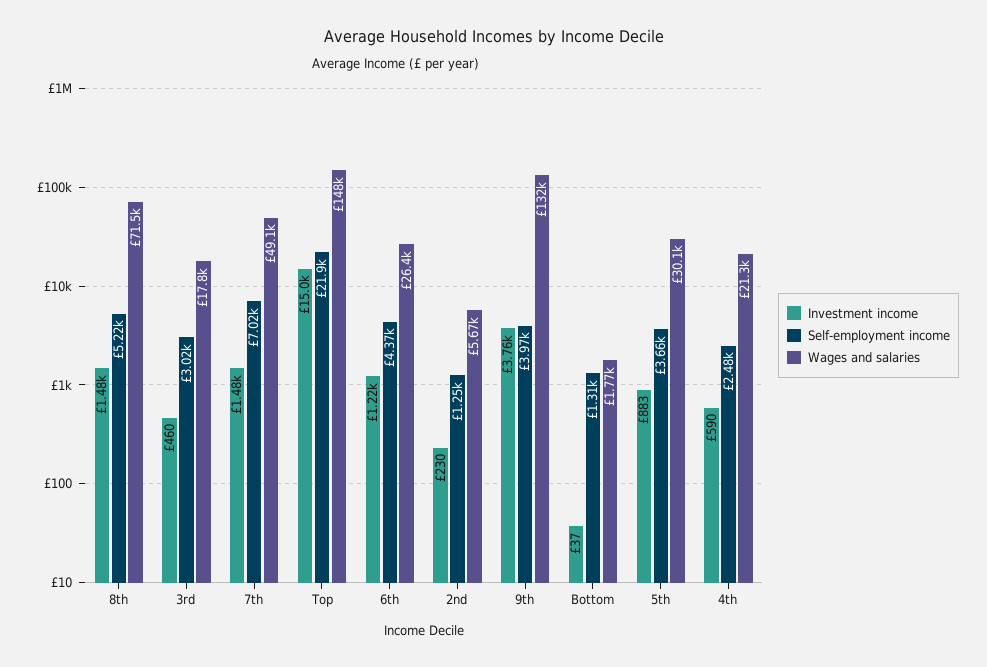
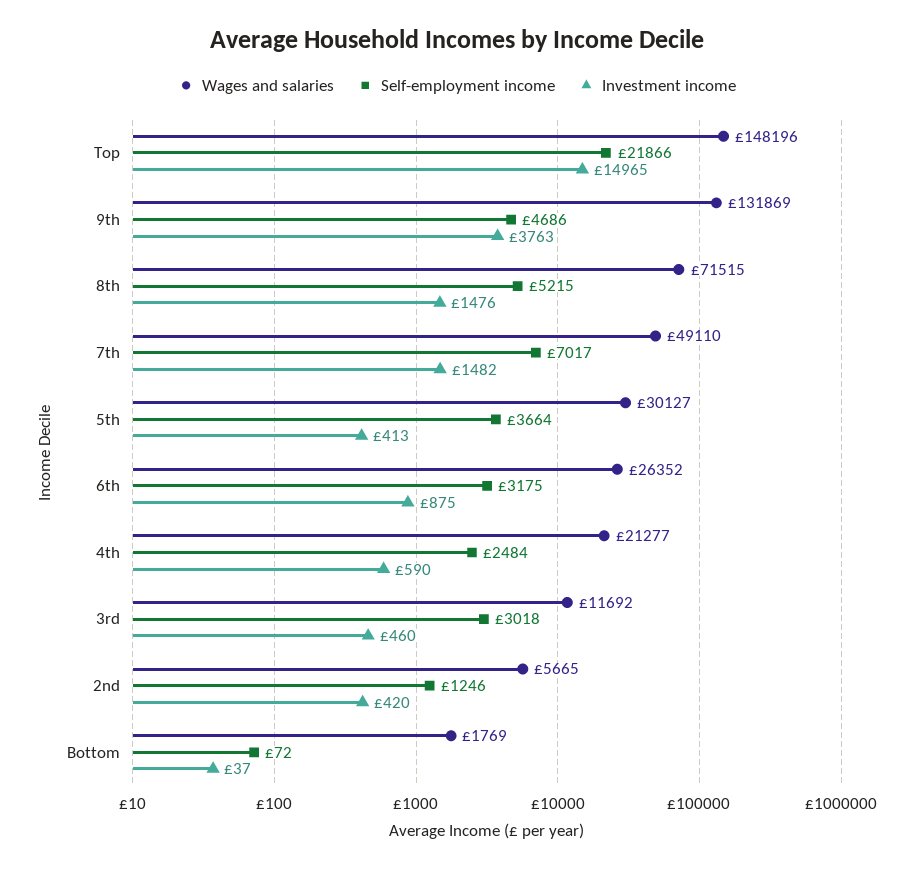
Wages and salaries, 3rd: 17800 -> 11692
Investment income, 6th: 1220 -> 875
Self-employment income, 6th: 4370 -> 3175
Investment income, 2nd: 230 -> 420
Self-employment income, 9th: 3970 -> 4686
Self-employment income, Bottom: 1310 -> 72
Investment income, 5th: 883 -> 413

